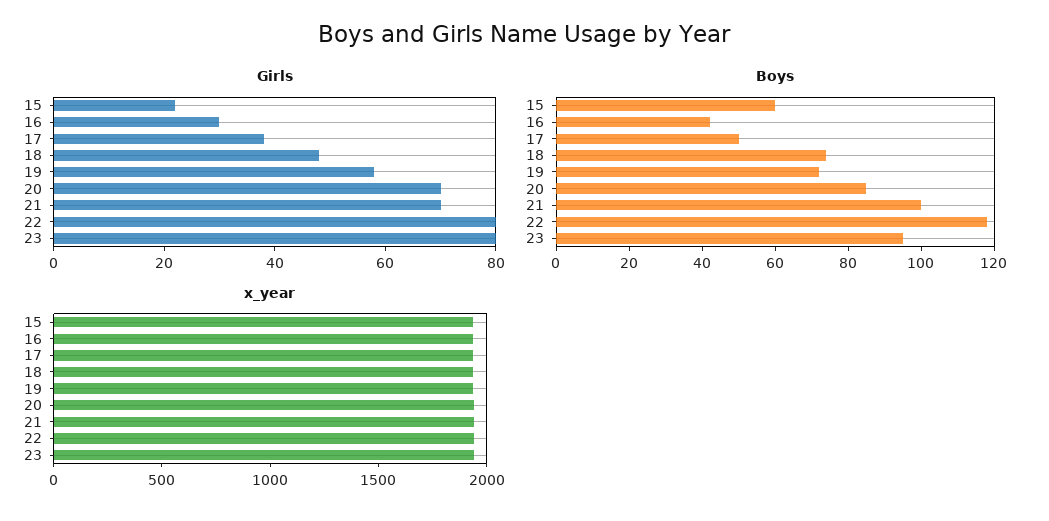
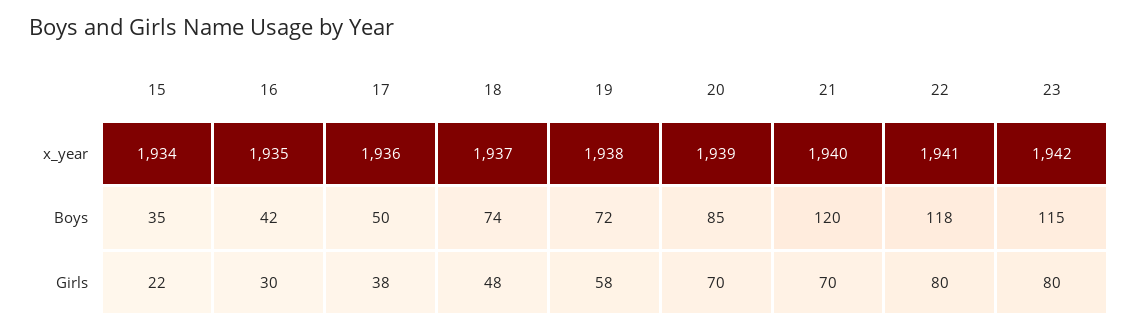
Boys, 15: 60 -> 35
Boys, 21: 100 -> 120
Boys, 23: 95 -> 115

